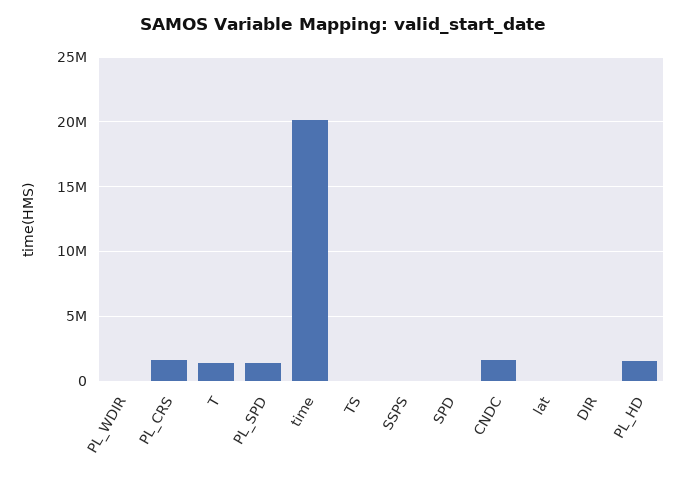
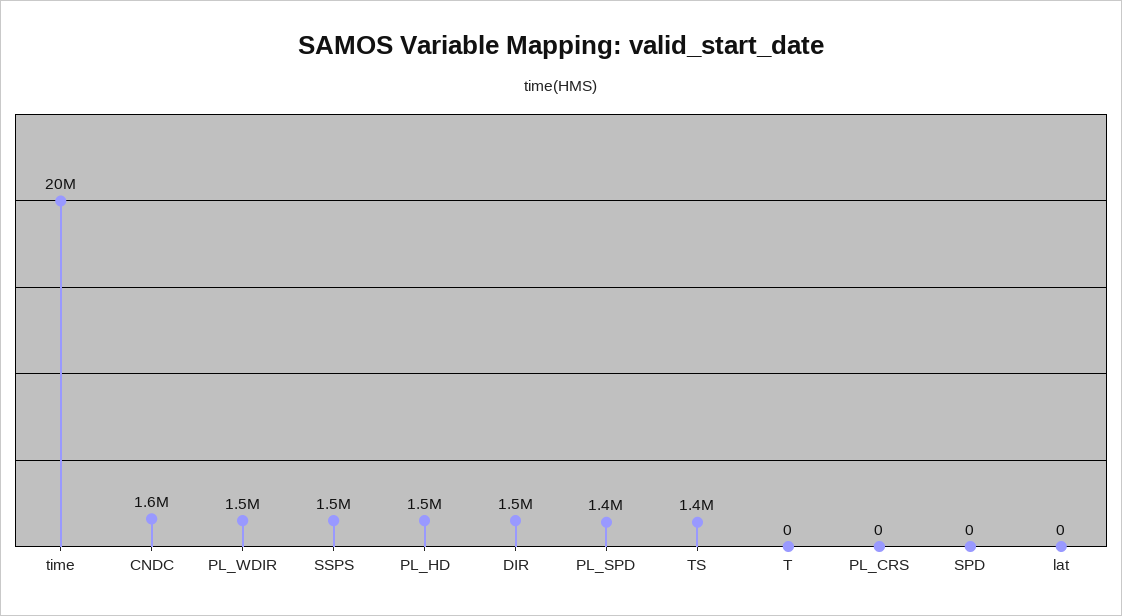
PL_WDIR: 0 -> 1500000
PL_CRS: 1500000 -> 0
T: 1500000 -> 0
TS: 0 -> 1400000
SSPS: 0 -> 1500000
DIR: 0 -> 1500000

